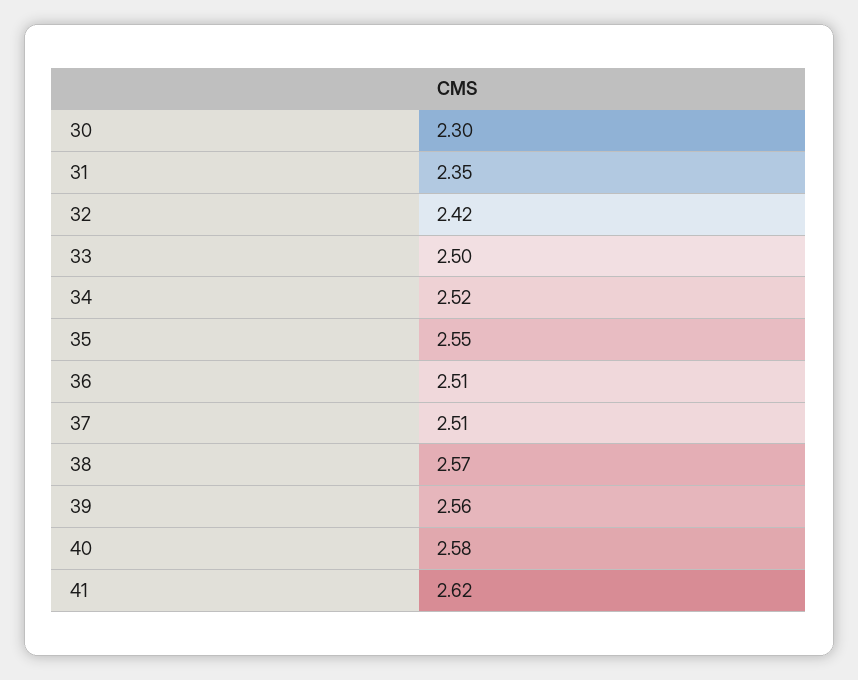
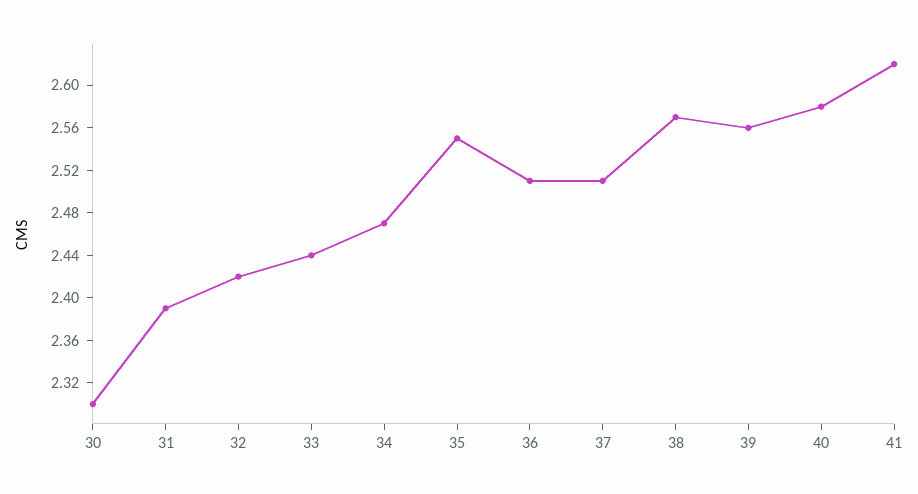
31: 2.35 -> 2.39
33: 2.5 -> 2.44
34: 2.52 -> 2.47

